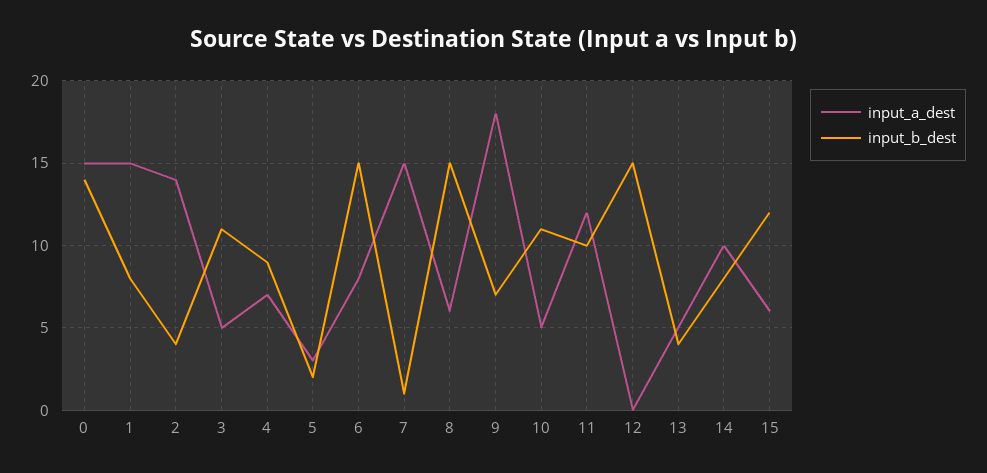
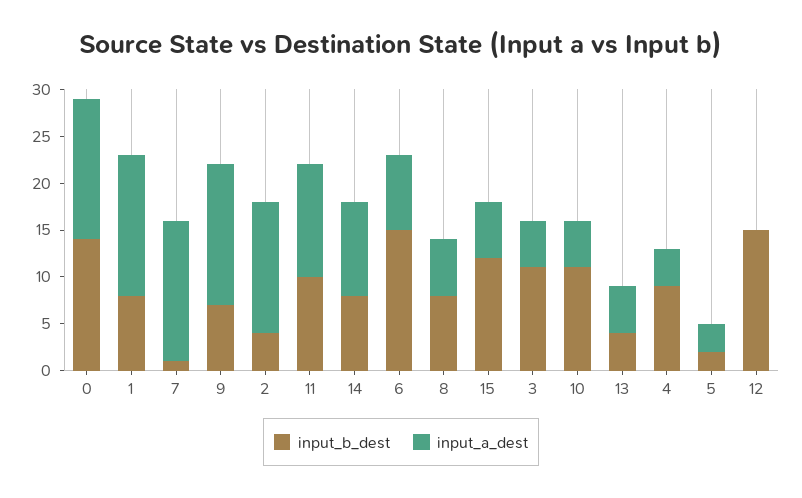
input_a_dest, 4: 7 -> 4
input_b_dest, 8: 15 -> 8
input_a_dest, 9: 18 -> 15

